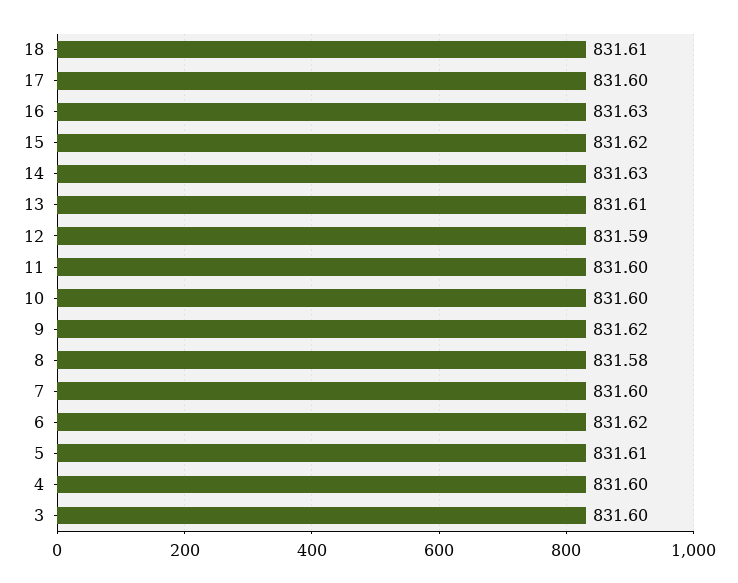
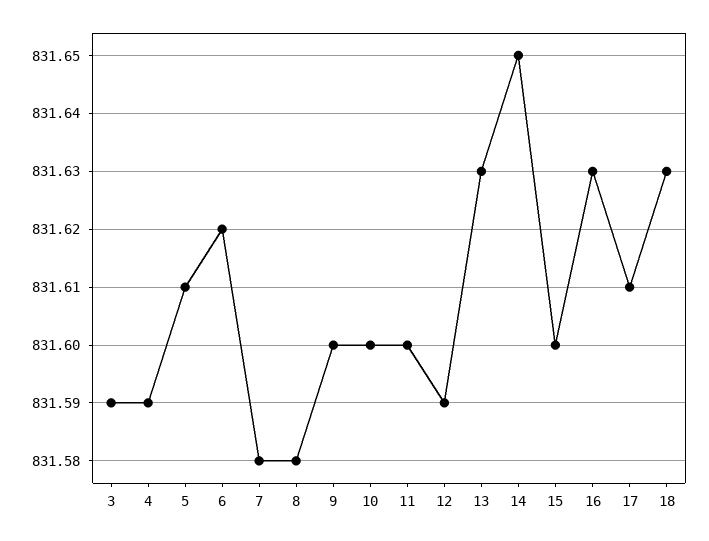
18: 831.61 -> 831.63
17: 831.6 -> 831.61
15: 831.62 -> 831.6
14: 831.63 -> 831.65
13: 831.61 -> 831.63
9: 831.62 -> 831.6
7: 831.6 -> 831.58
4: 831.6 -> 831.59
3: 831.6 -> 831.59

